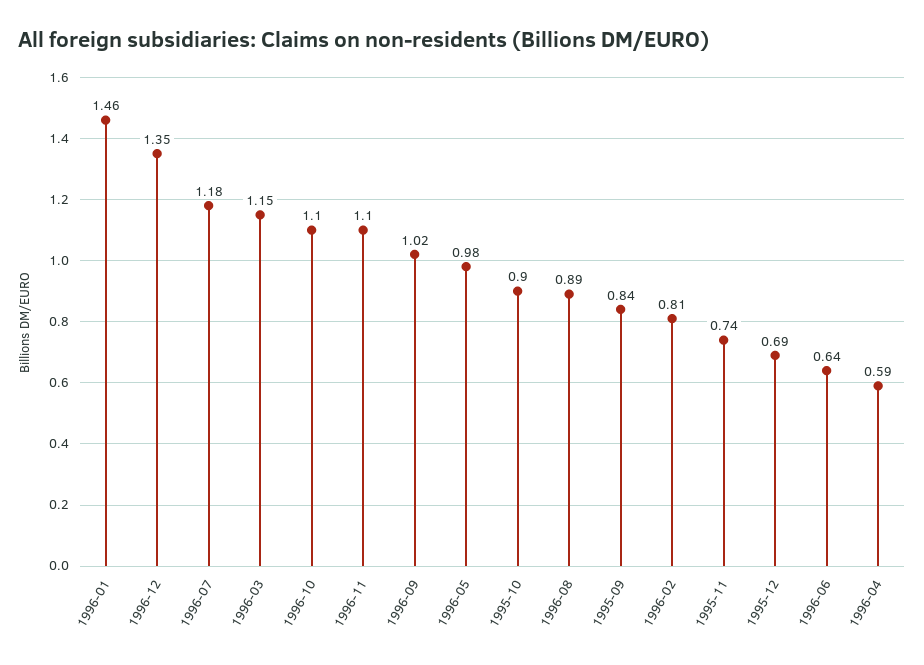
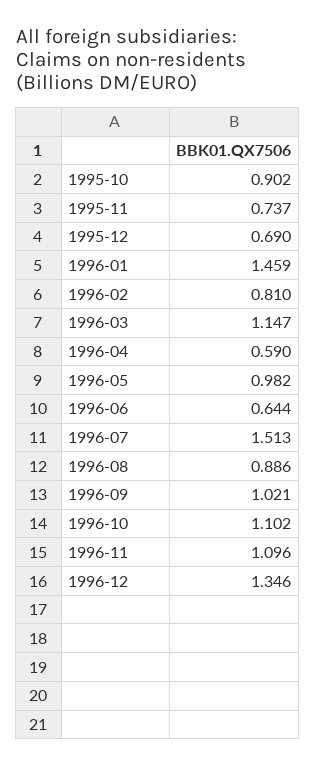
1996-07: 1.18 -> 1.513
1995-09: 0.84 -> none

